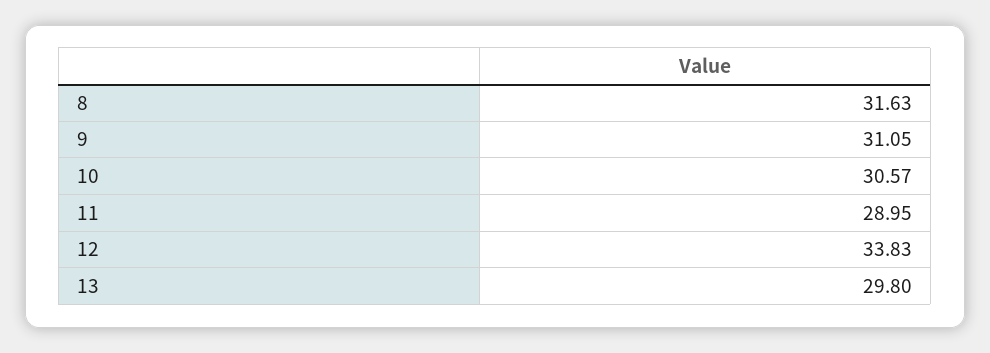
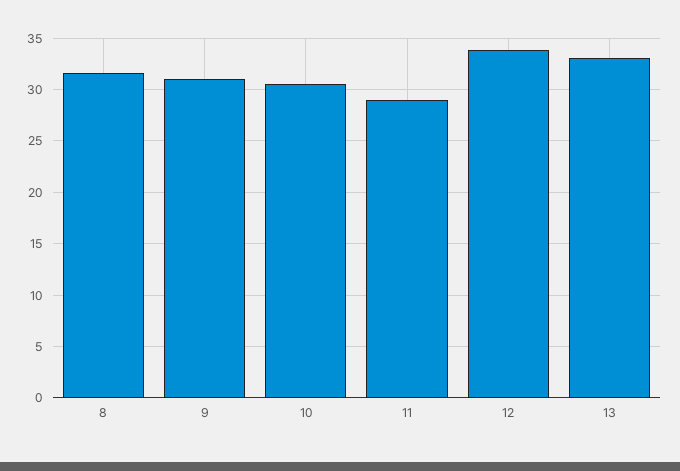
13: 29.8 -> 33

